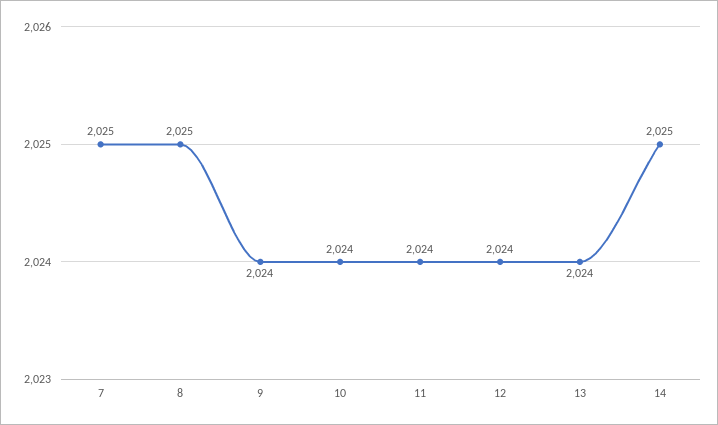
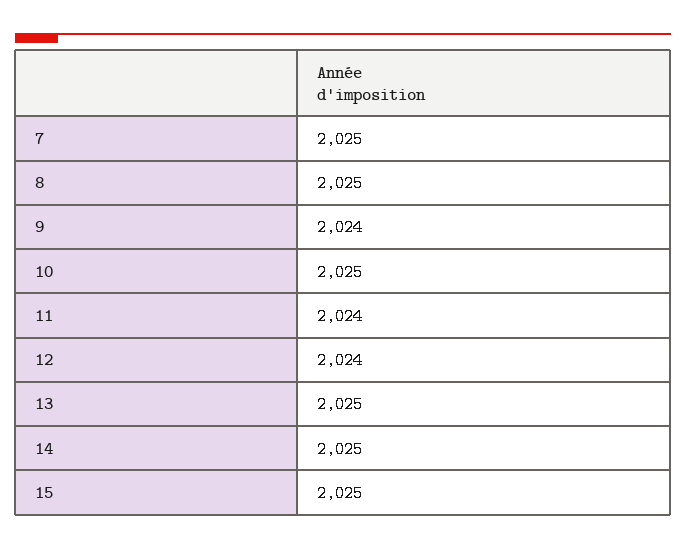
10: 2024 -> 2025
13: 2024 -> 2025
15: none -> 2025

